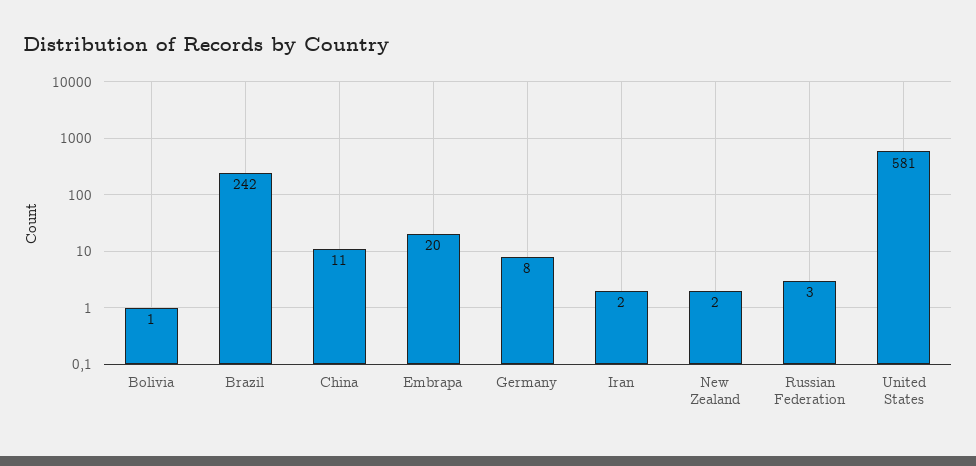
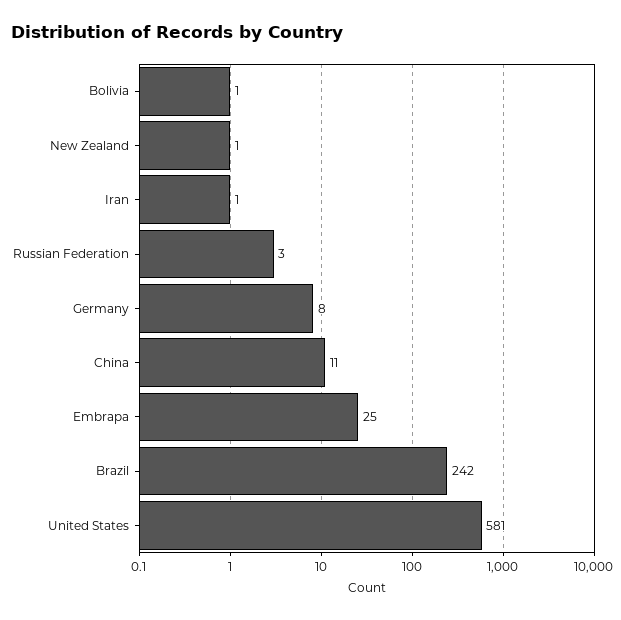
Embrapa: 20 -> 25
Iran: 2 -> 1
New Zealand: 2 -> 1

